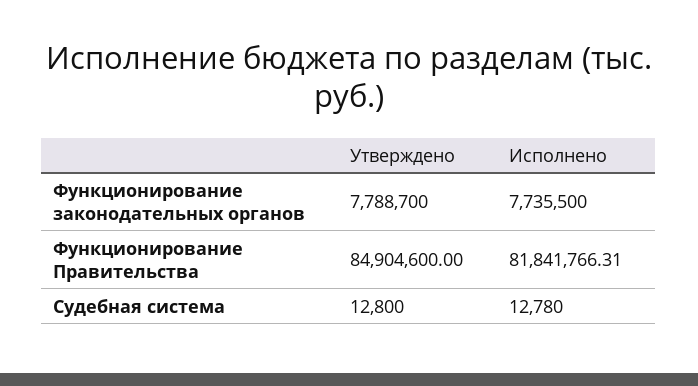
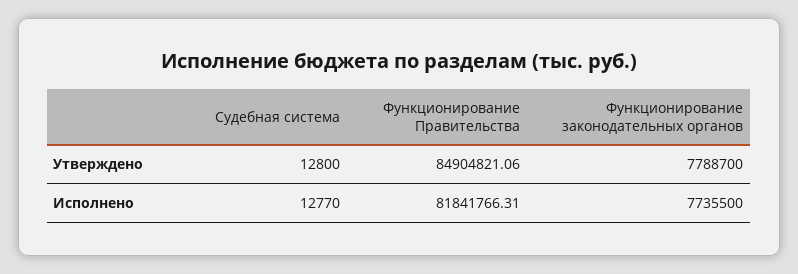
Утверждено, Функционирование Правительства: 84904600 -> 84904821.06
Исполнено, Судебная система: 12780 -> 12770

